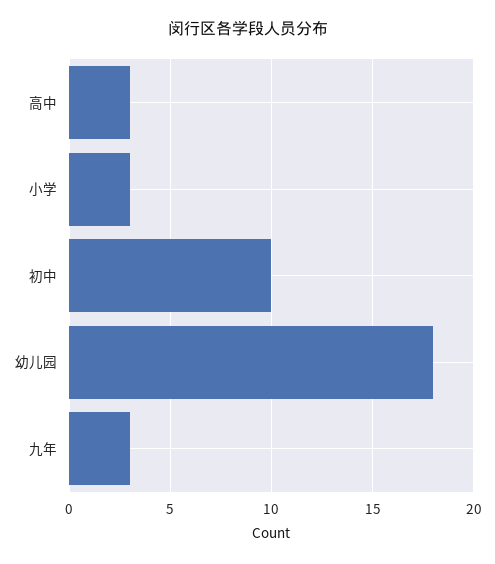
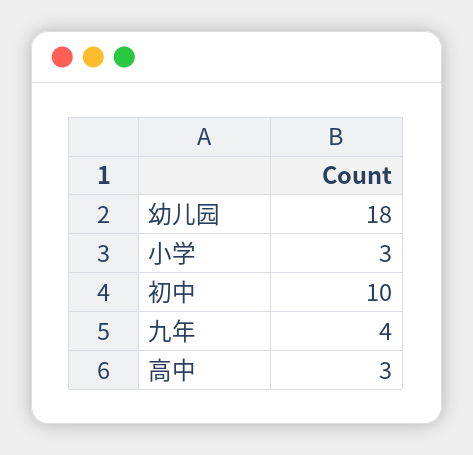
九年: 3 -> 4

